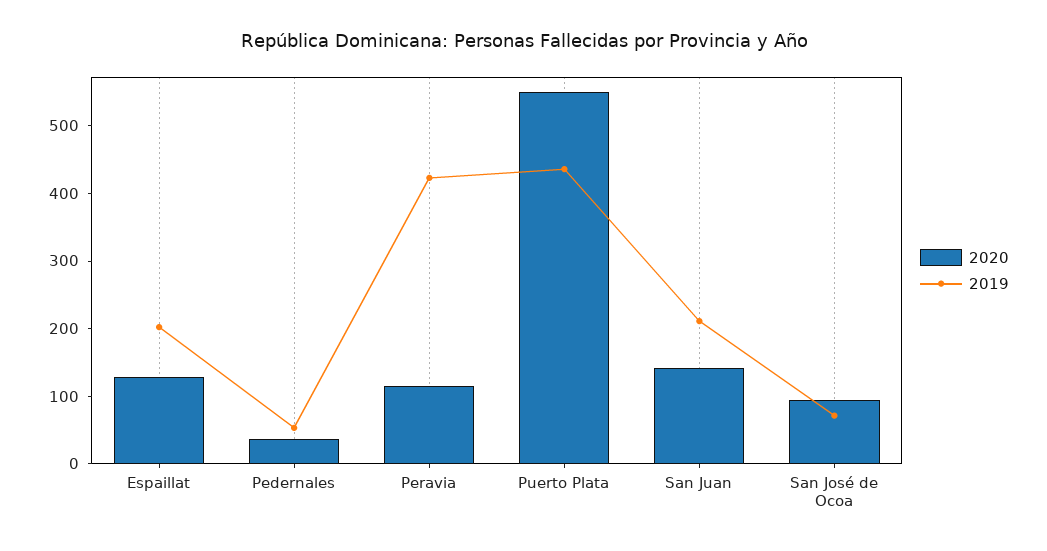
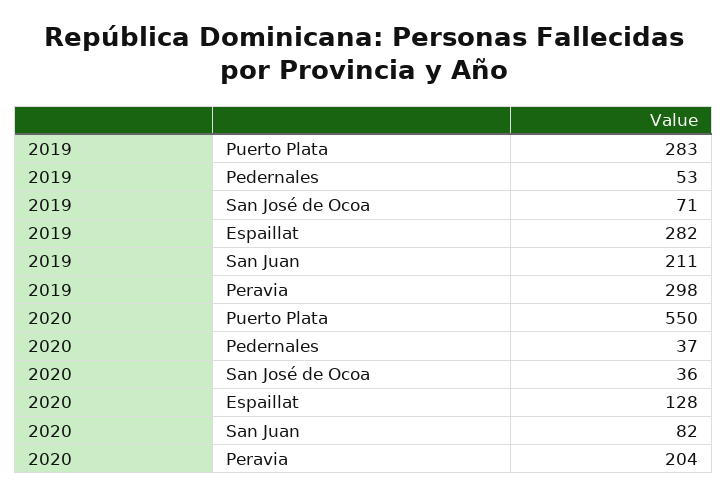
2019, Espaillat: 200 -> 282
2020, Peravia: 120 -> 204
2019, Peravia: 420 -> 298
2019, Puerto Plata: 440 -> 283
2020, San Juan: 140 -> 82
2020, San José de Ocoa: 100 -> 36

